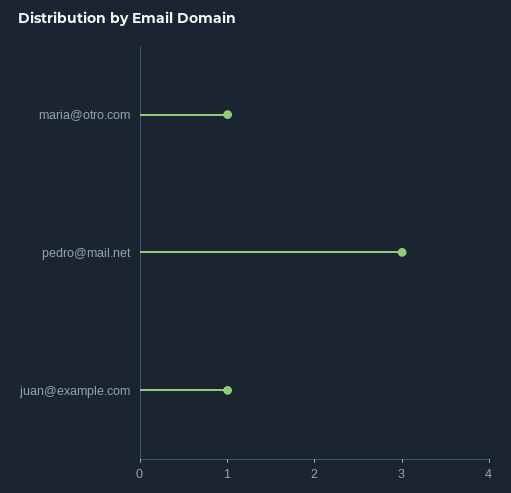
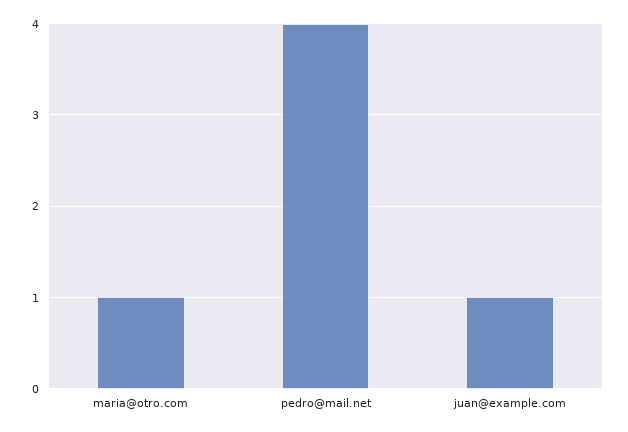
pedro@mail.net: 3 -> 4

